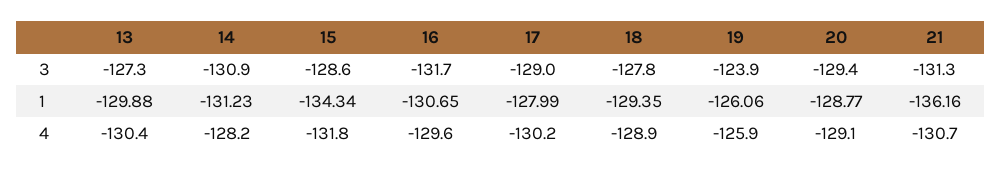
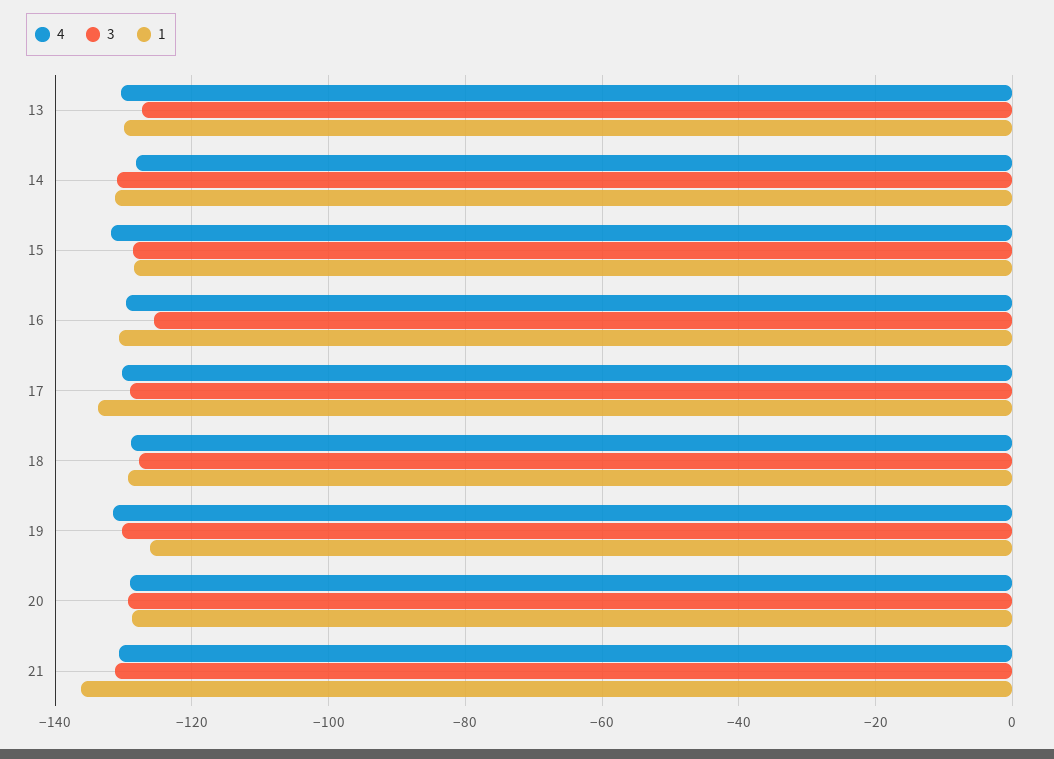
3, 16: -131.7 -> -126
3, 19: -123.9 -> -130
1, 15: -134.34 -> -128
1, 17: -127.99 -> -134
4, 19: -125.9 -> -132

